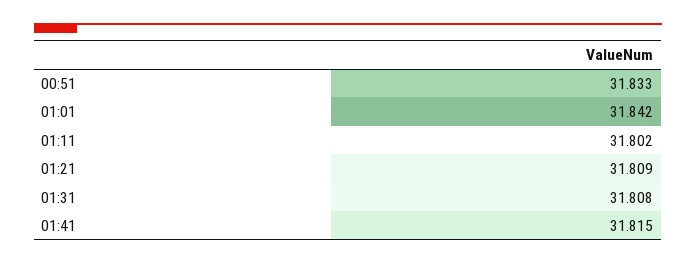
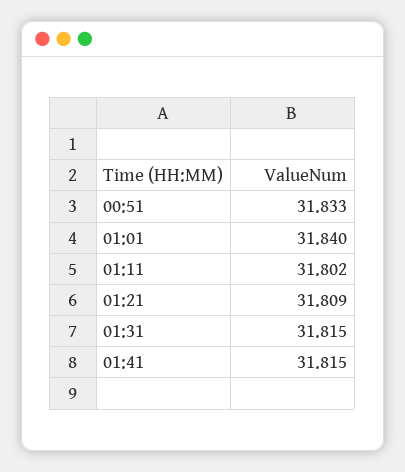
01:01: 31.842 -> 31.84
01:31: 31.808 -> 31.815

